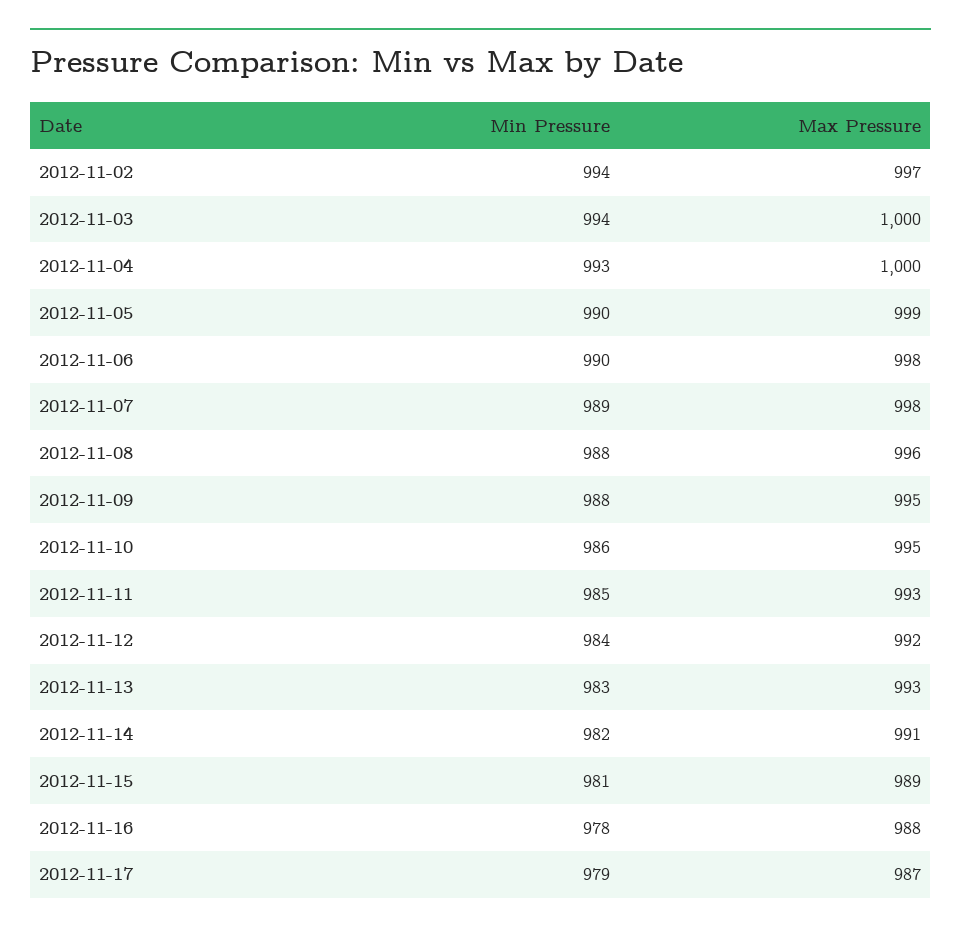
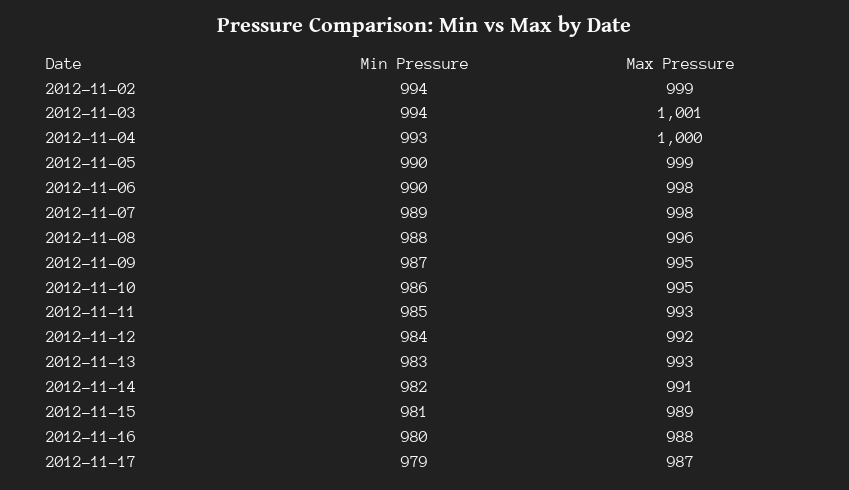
Max Pressure, 2012-11-02: 997 -> 999
Max Pressure, 2012-11-03: 1000 -> 1001
Min Pressure, 2012-11-09: 988 -> 987
Min Pressure, 2012-11-16: 978 -> 980

